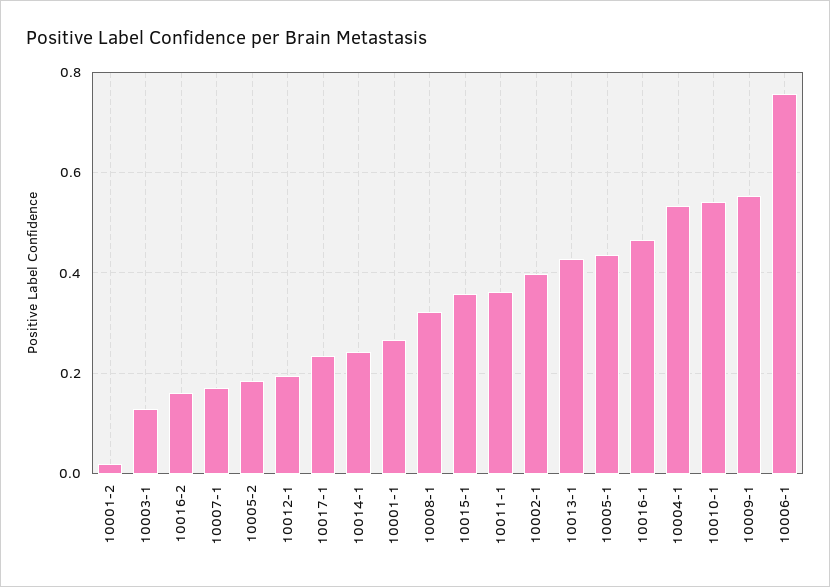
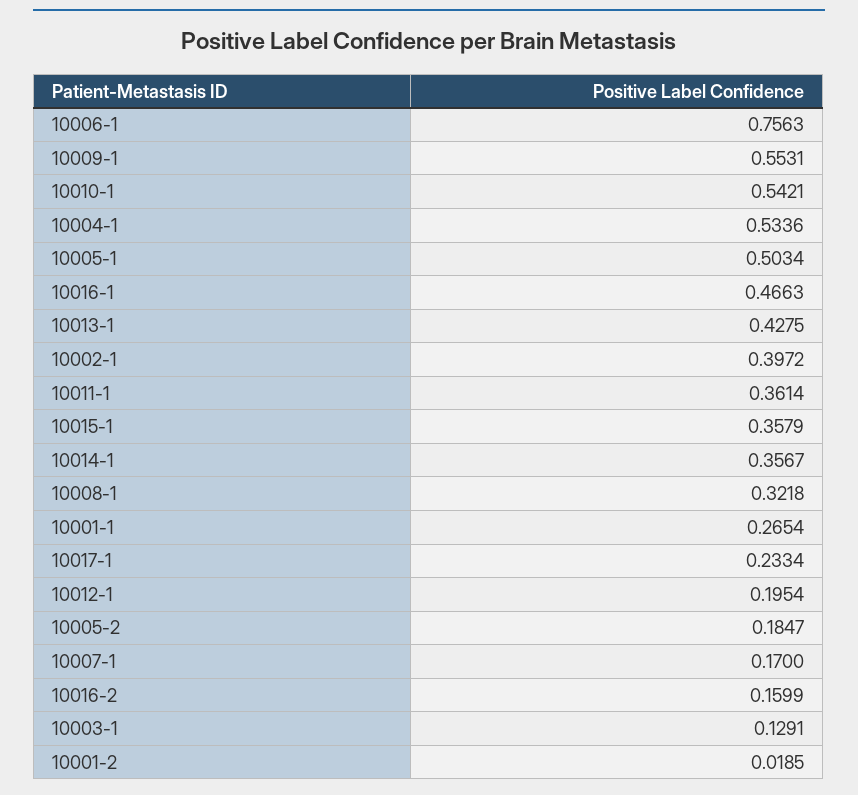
10014-1: 0.24 -> 0.3567
10005-1: 0.44 -> 0.5034

